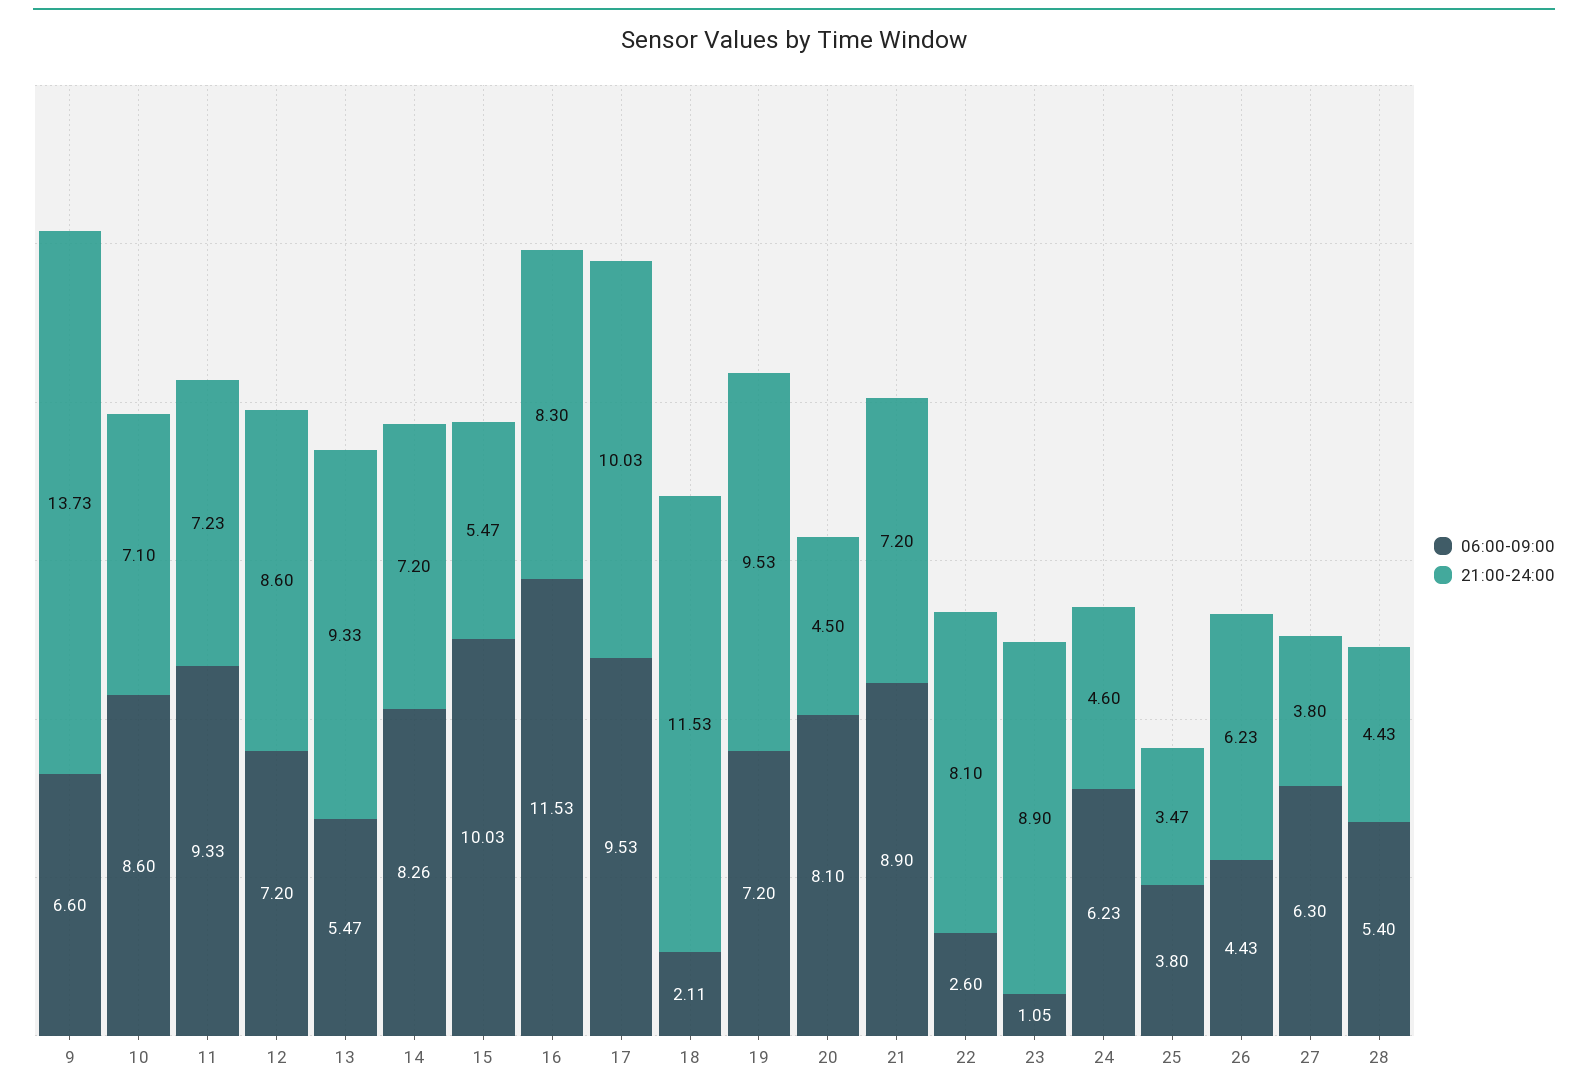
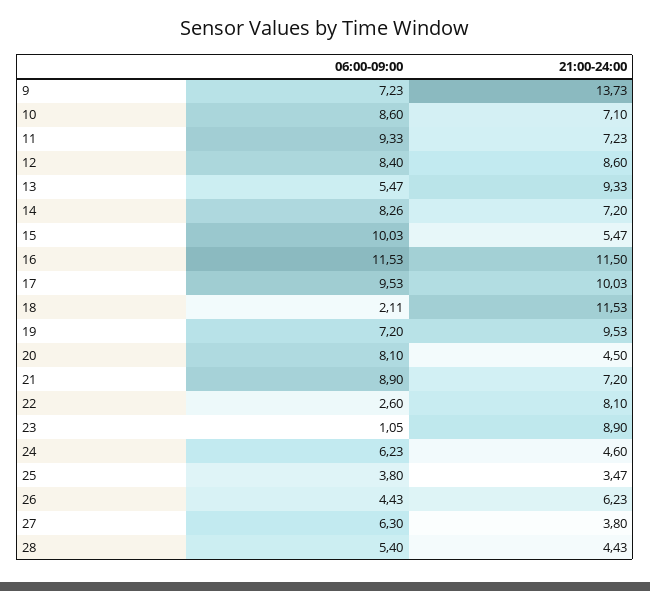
06:00-09:00, 9: 6.6 -> 7.23
06:00-09:00, 12: 7.2 -> 8.4
21:00-24:00, 16: 8.3 -> 11.5

